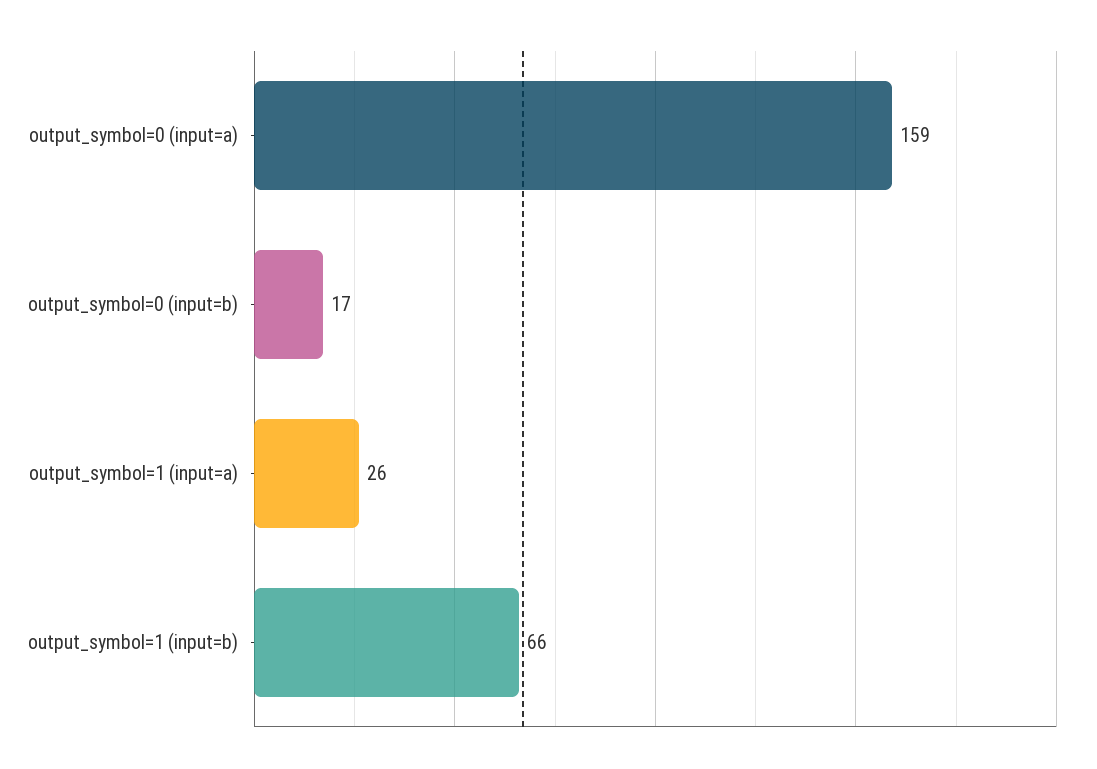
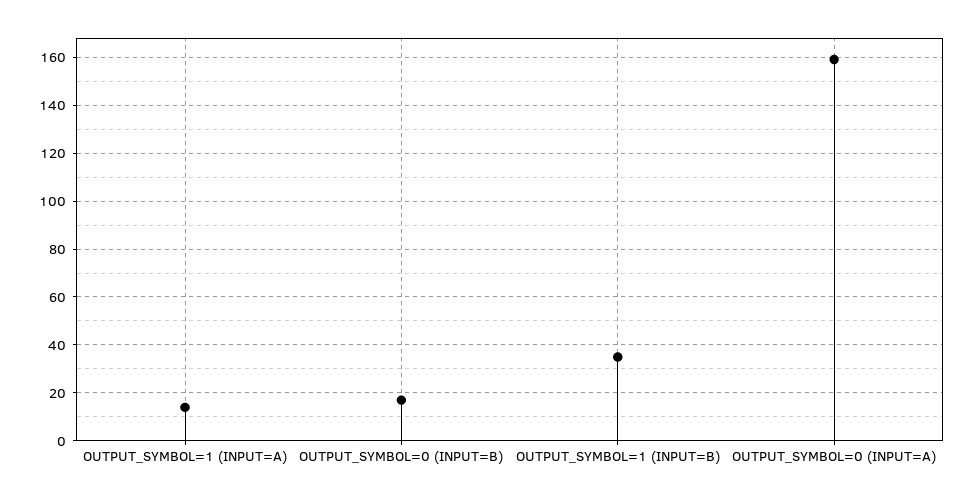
output_symbol=1 (input=a): 26 -> 15
output_symbol=1 (input=b): 66 -> 35

